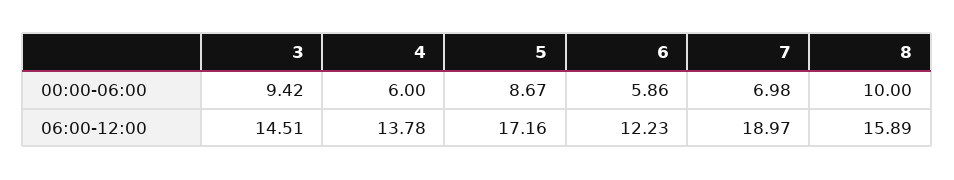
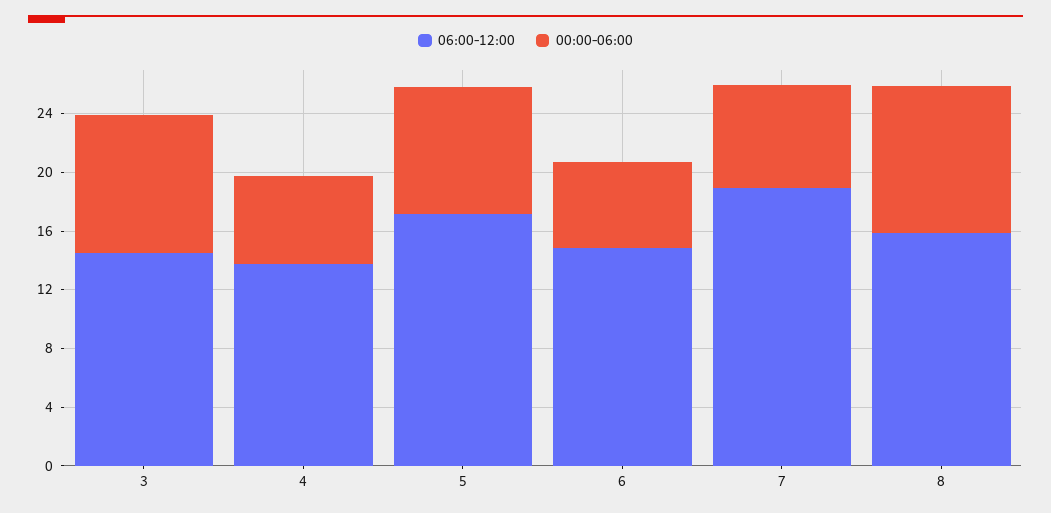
06:00-12:00, 6: 12.23 -> 15

